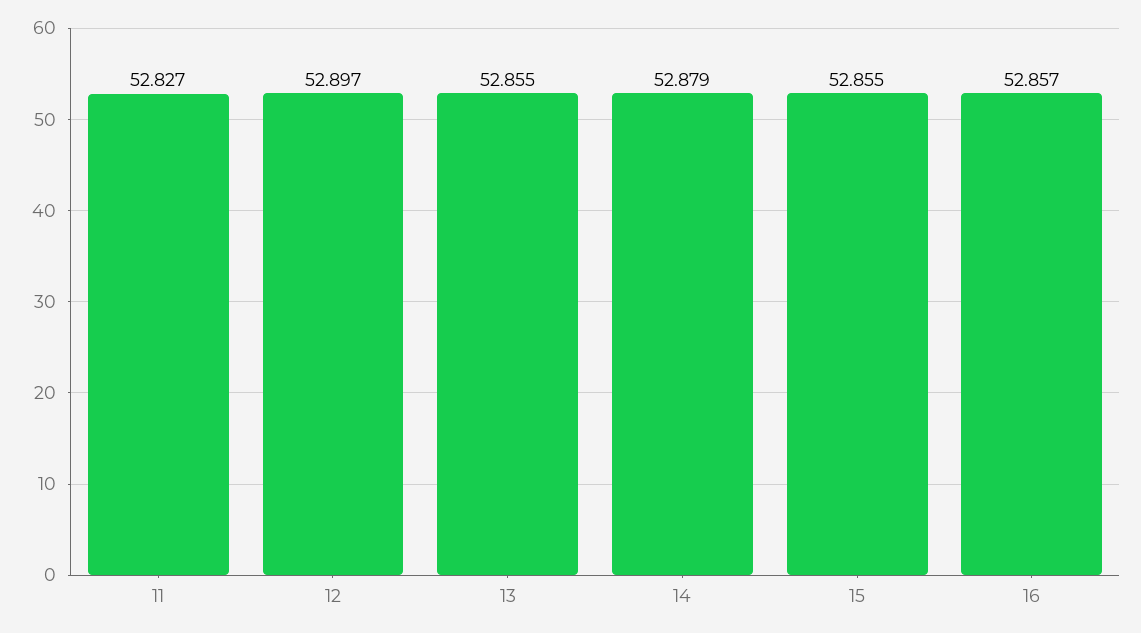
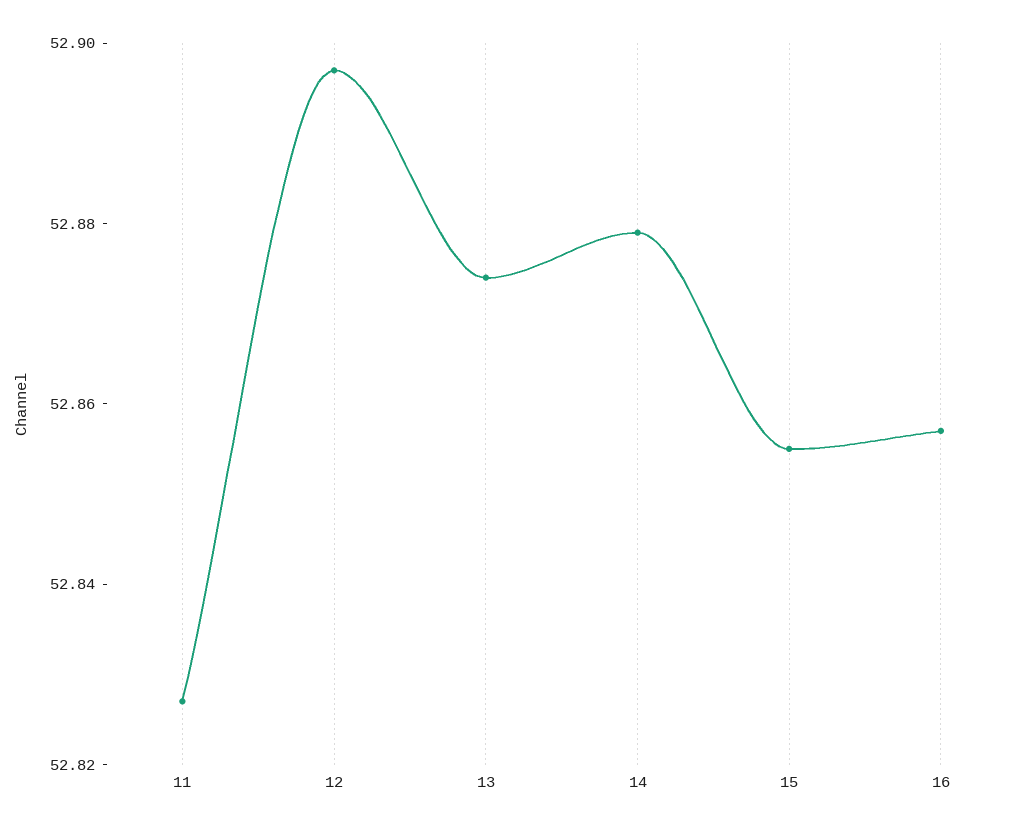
13: 52.855 -> 52.875

